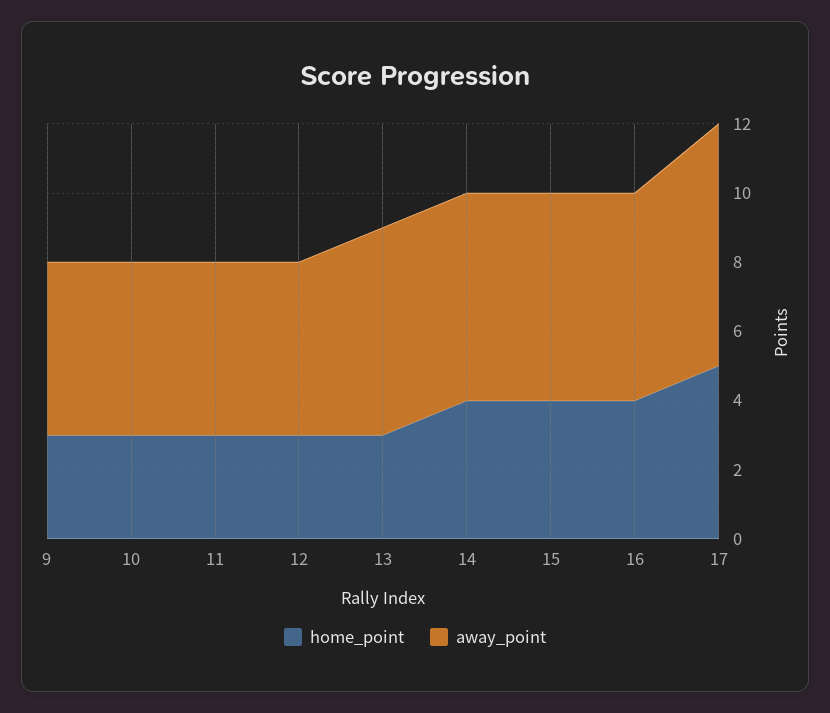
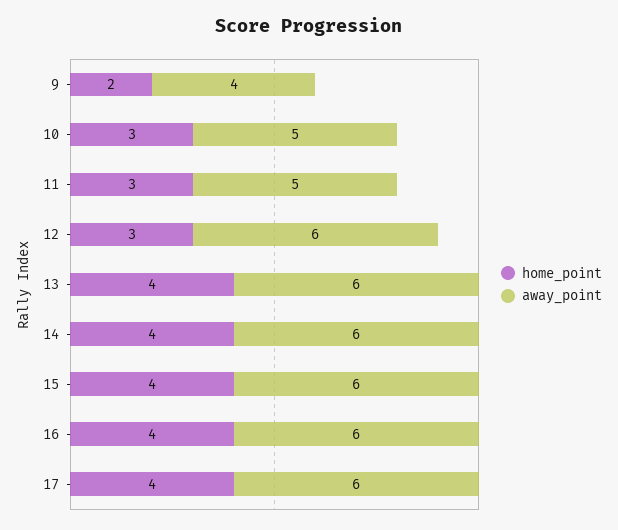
home_point, 9: 3 -> 2
away_point, 9: 5 -> 4
away_point, 12: 5 -> 6
home_point, 13: 3 -> 4
home_point, 17: 5 -> 4
away_point, 17: 7 -> 6

